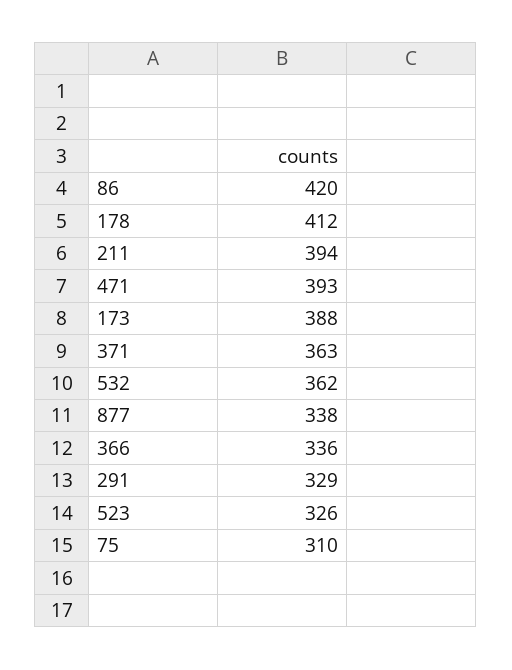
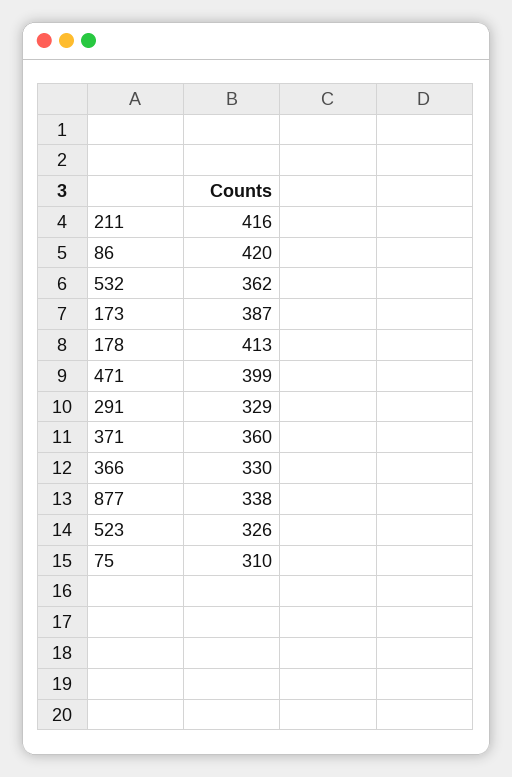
178: 412 -> 413
211: 394 -> 416
471: 393 -> 399
173: 388 -> 387
371: 363 -> 360
366: 336 -> 330

